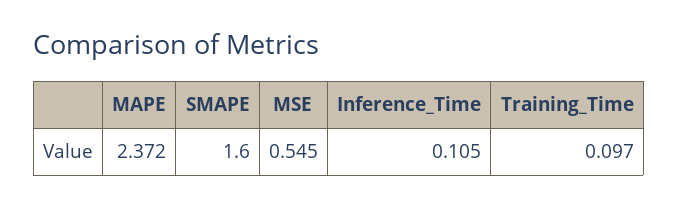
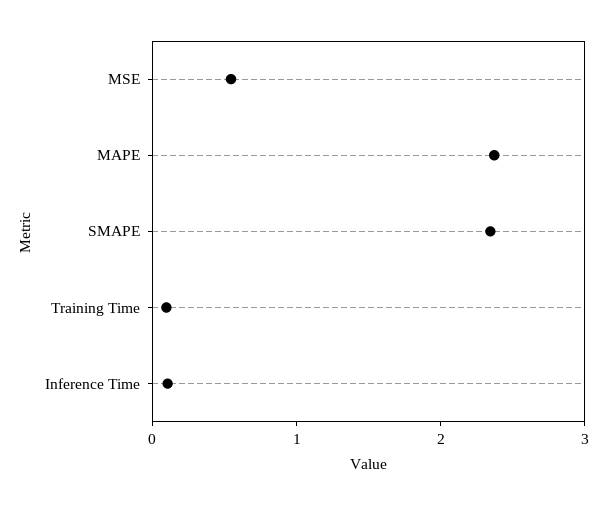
SMAPE: 1.6 -> 2.4

